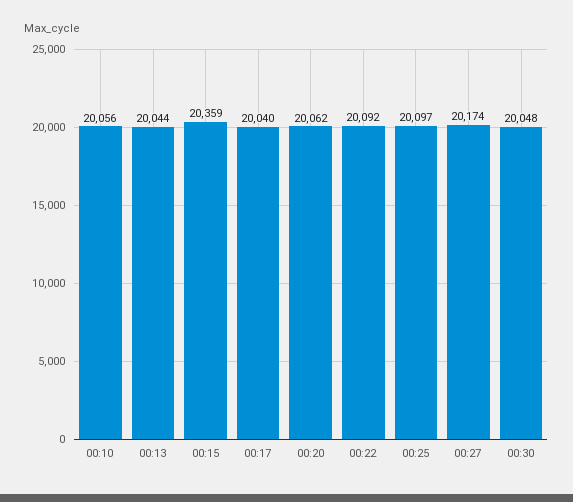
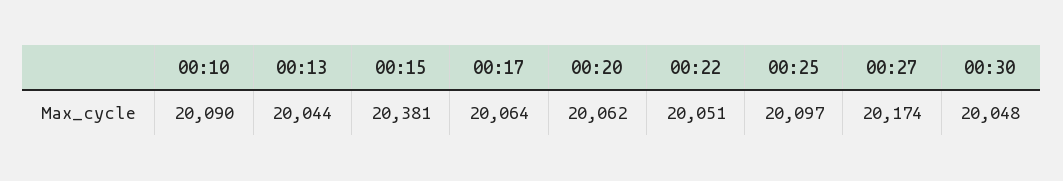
00:10: 20056 -> 20090
00:15: 20359 -> 20381
00:17: 20040 -> 20064
00:22: 20092 -> 20051

